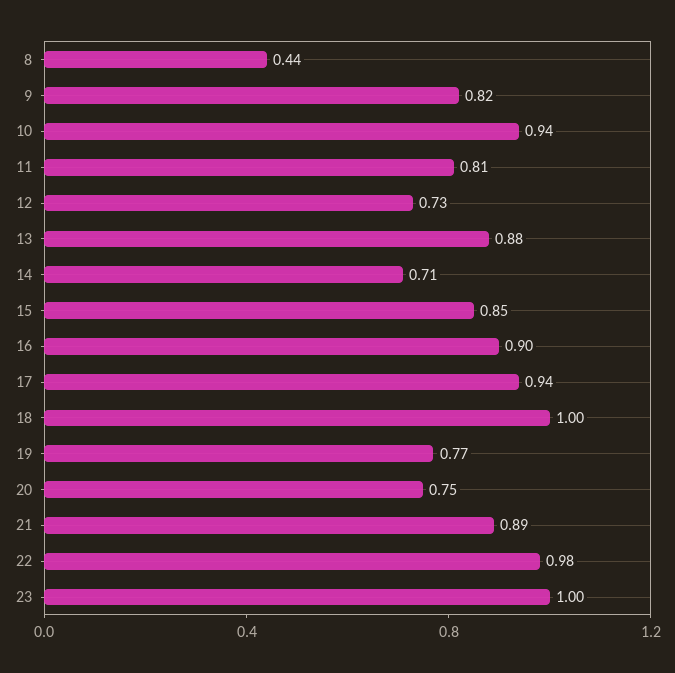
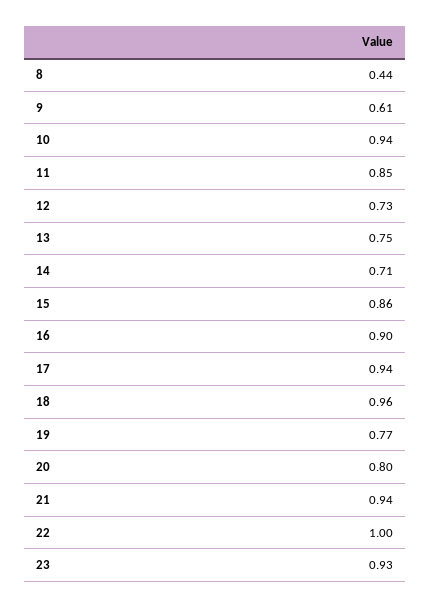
9: 0.82 -> 0.61
11: 0.81 -> 0.85
13: 0.88 -> 0.75
15: 0.85 -> 0.86
18: 1 -> 0.96
20: 0.75 -> 0.8
21: 0.89 -> 0.94
22: 0.98 -> 1
23: 1 -> 0.93

